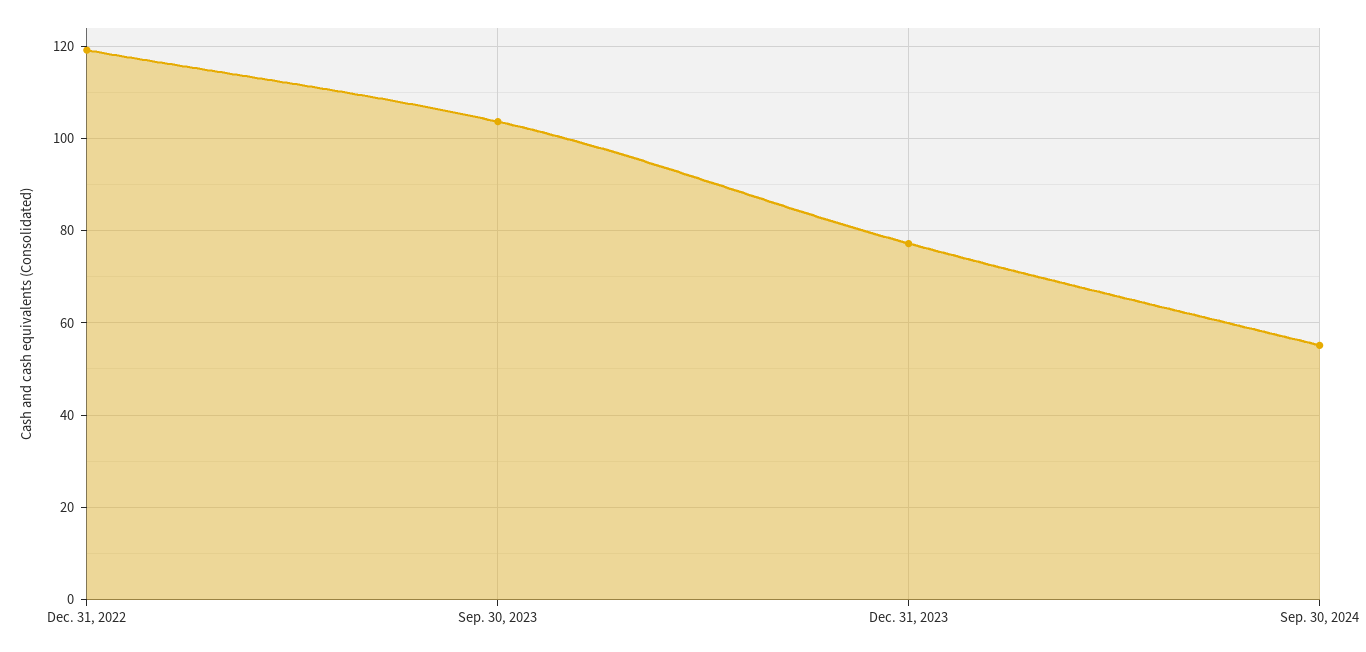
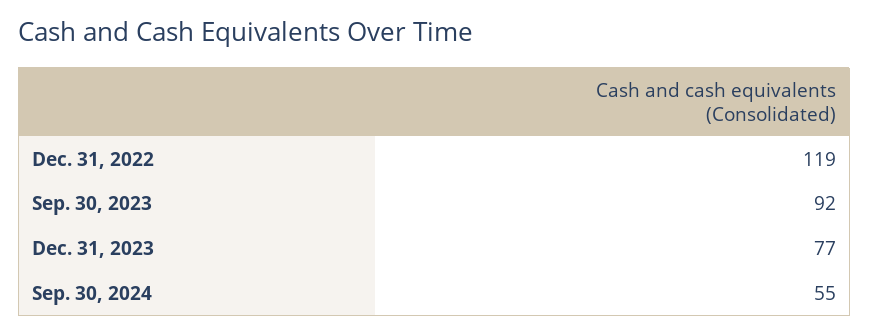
Sep. 30, 2023: 104 -> 92

